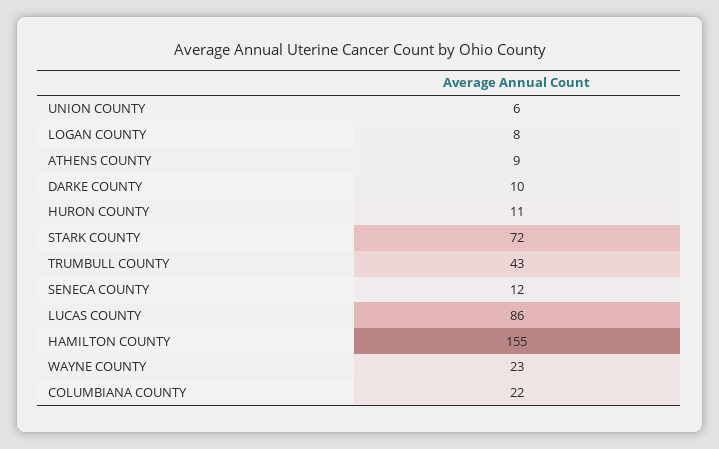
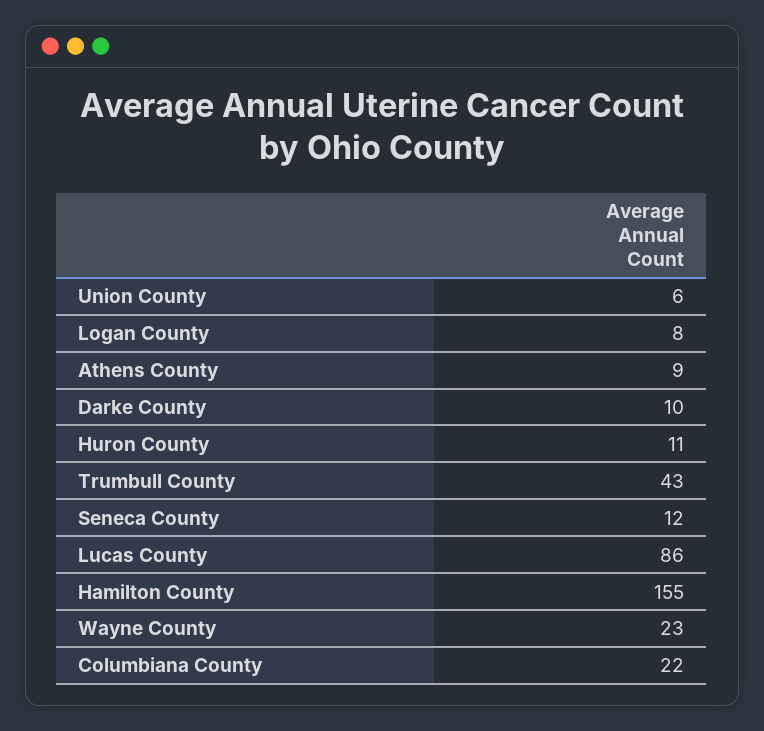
STARK COUNTY: 72 -> none

